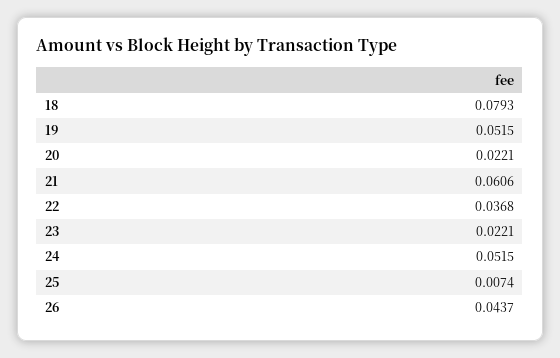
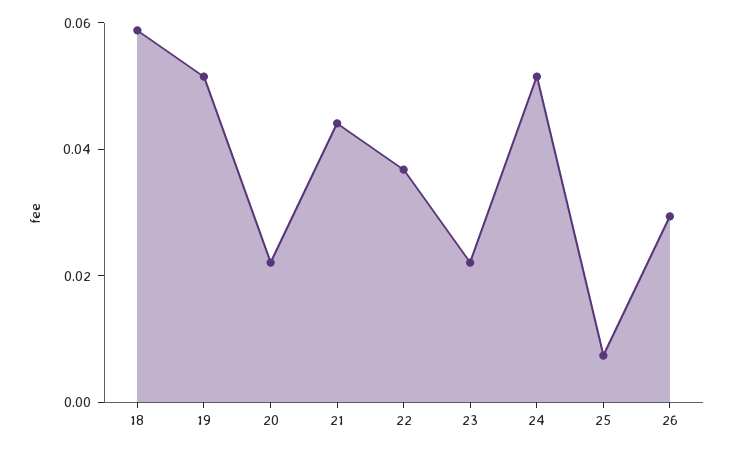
18: 0.0793 -> 0.06
21: 0.0606 -> 0.045
26: 0.0437 -> 0.03

